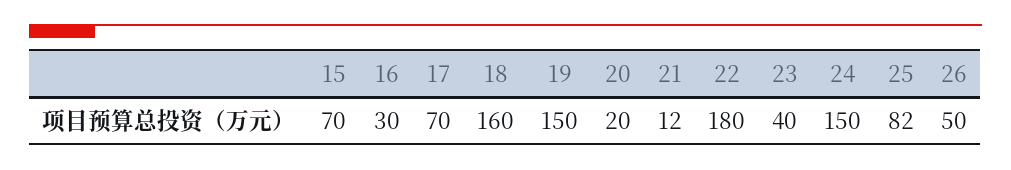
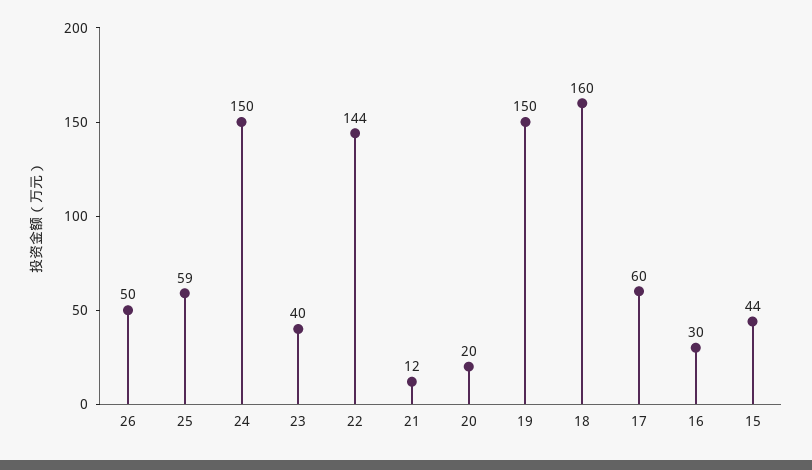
15: 70 -> 44
17: 70 -> 60
22: 180 -> 144
25: 82 -> 59

